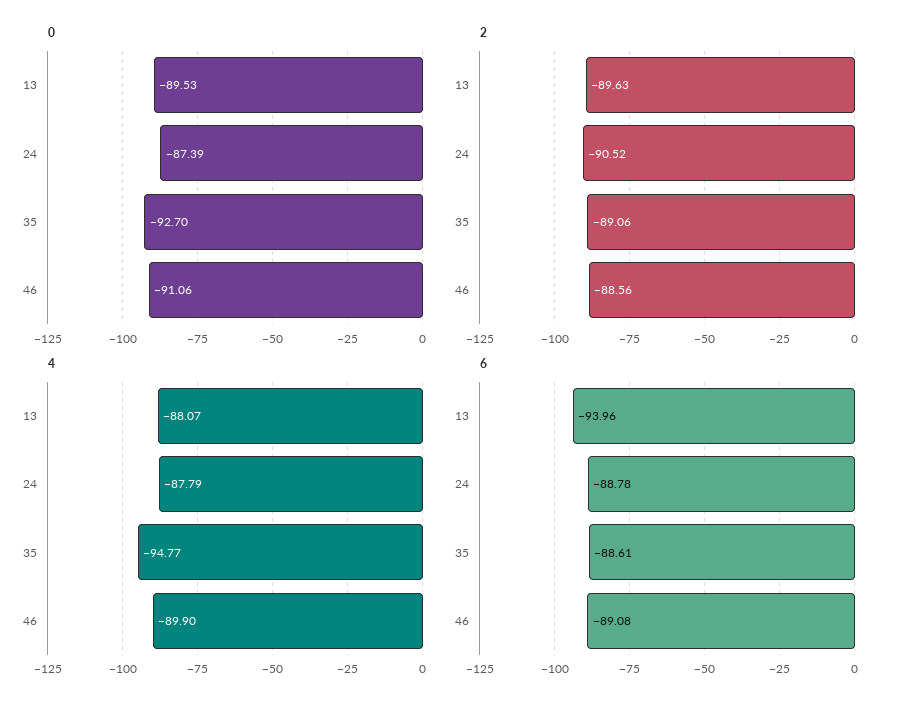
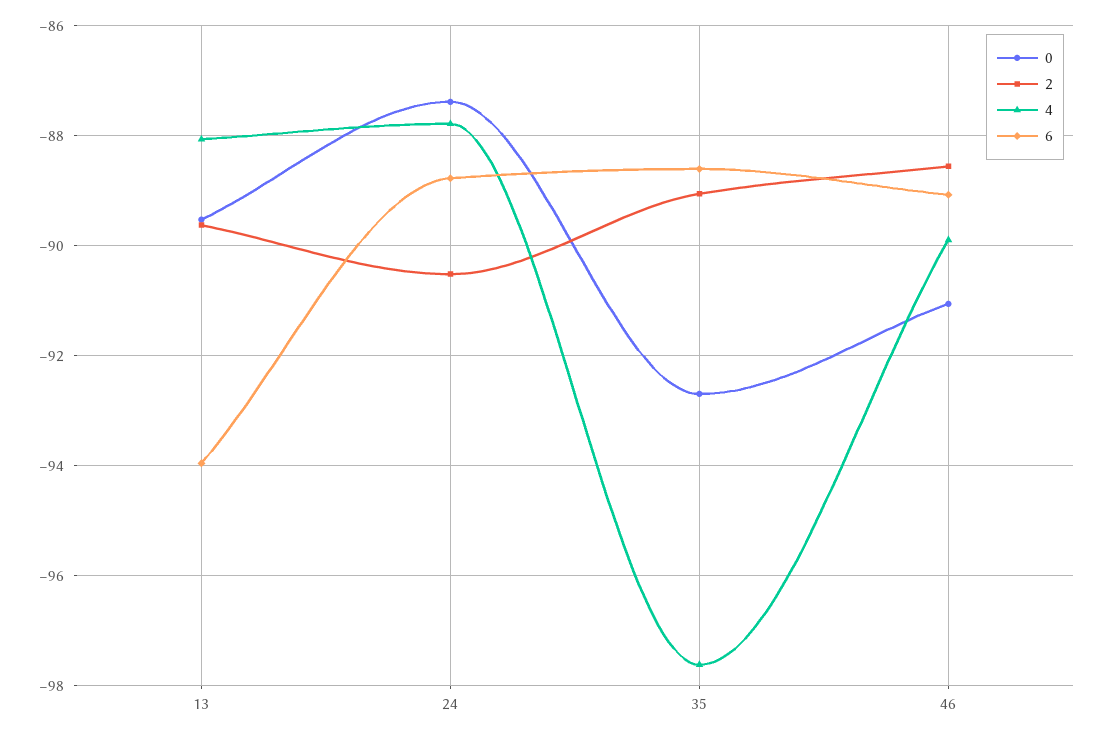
4, 35: -94.77 -> -97.6

